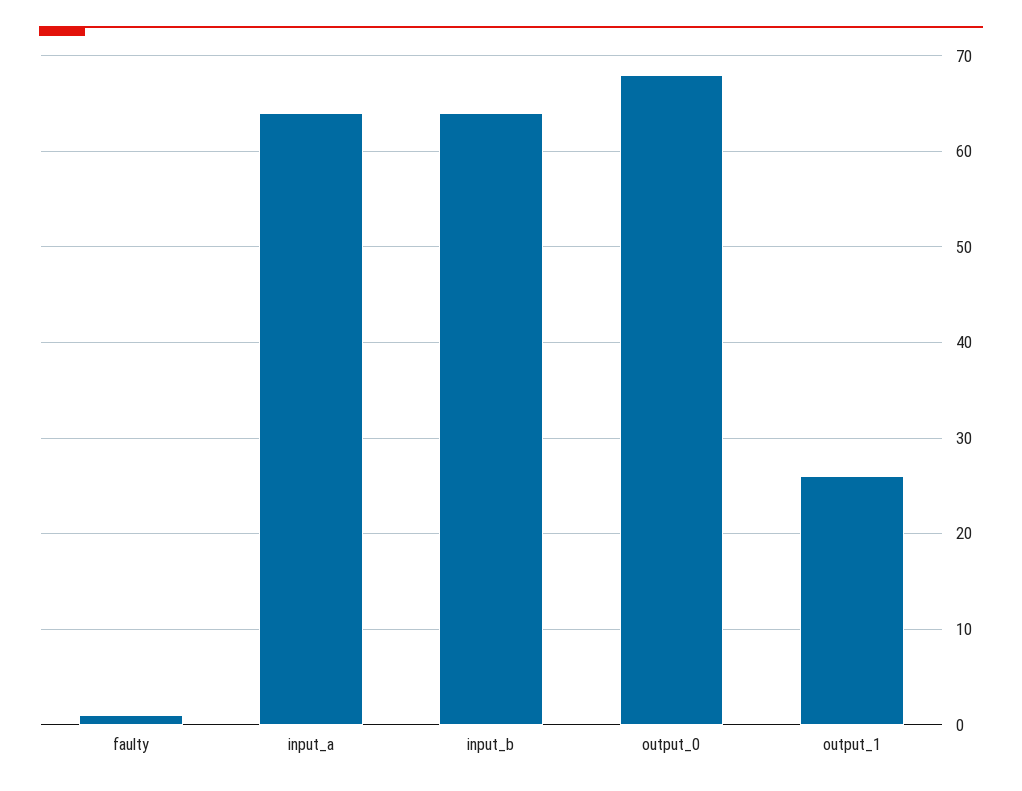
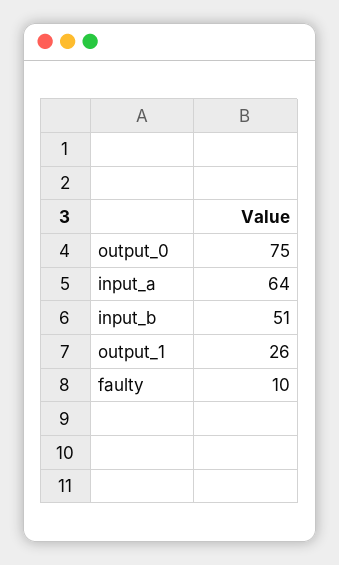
faulty: 1 -> 10
input_b: 64 -> 51
output_0: 68 -> 75

